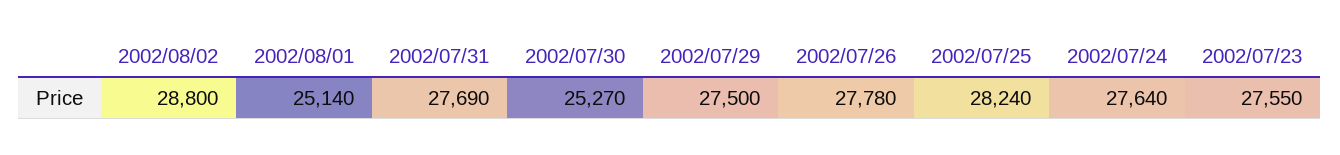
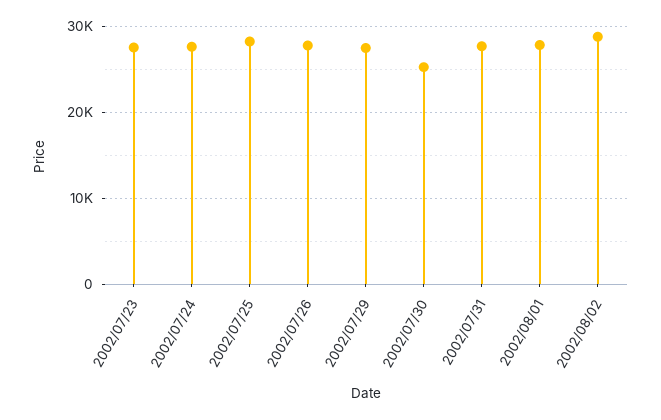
2002/08/01: 25140 -> 28000

